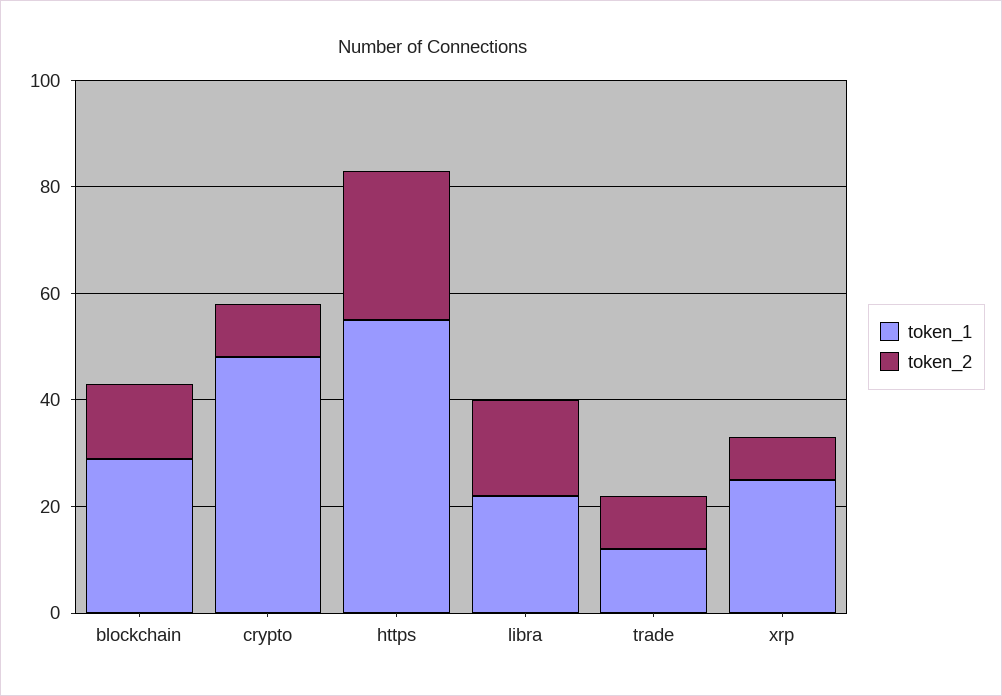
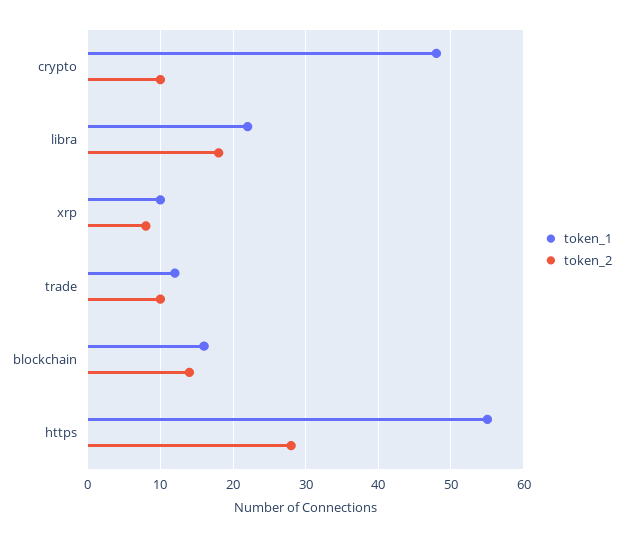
token_1, blockchain: 30 -> 16
token_1, xrp: 25 -> 10

